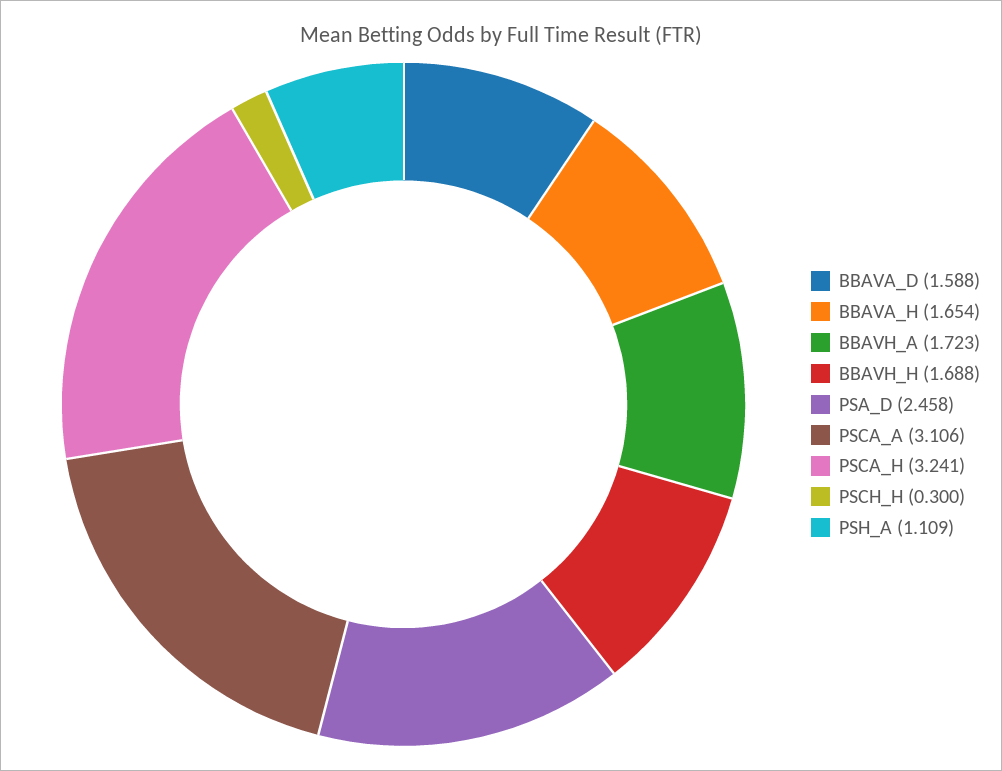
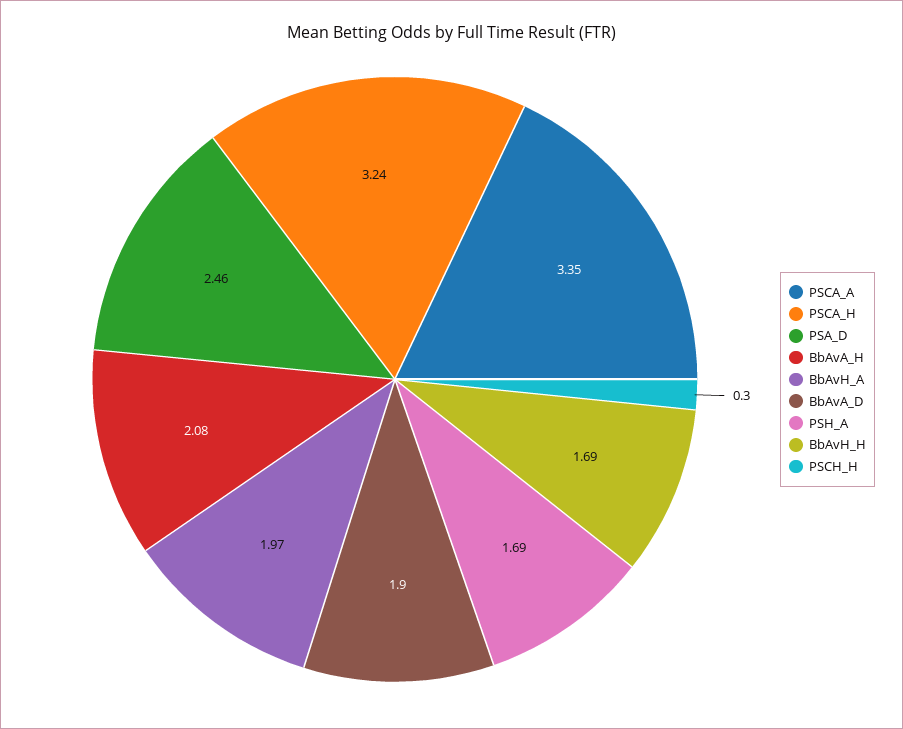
BBAVA_D: 1.588 -> 1.9
BBAVA_H: 1.654 -> 2.08
BBAVH_A: 1.723 -> 1.97
PSCA_A: 3.106 -> 3.35
PSH_A: 1.109 -> 1.69

